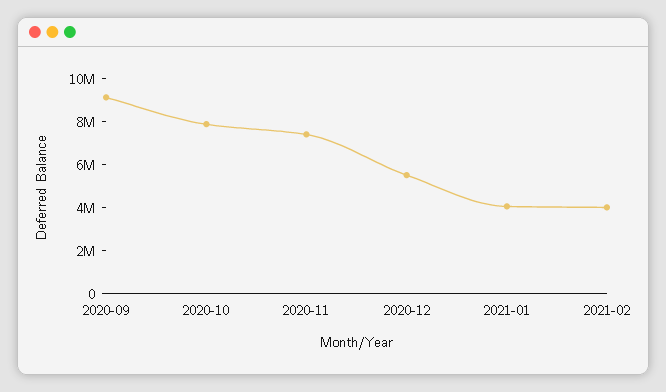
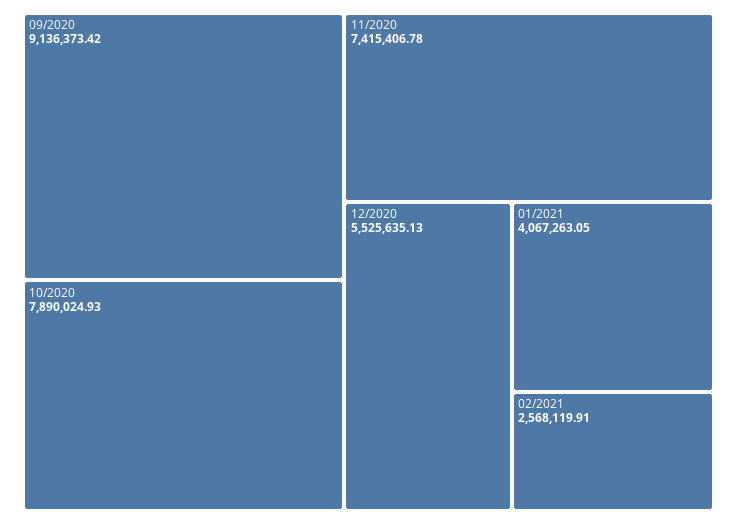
2021-02: 4000000 -> 2568119.91

